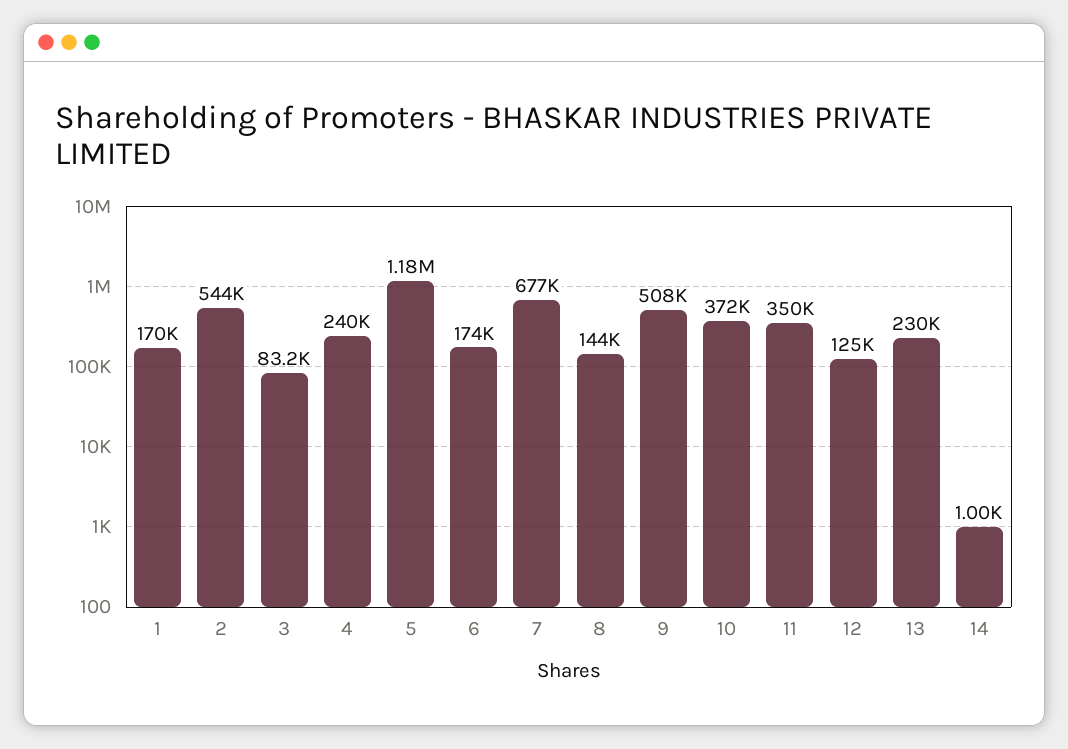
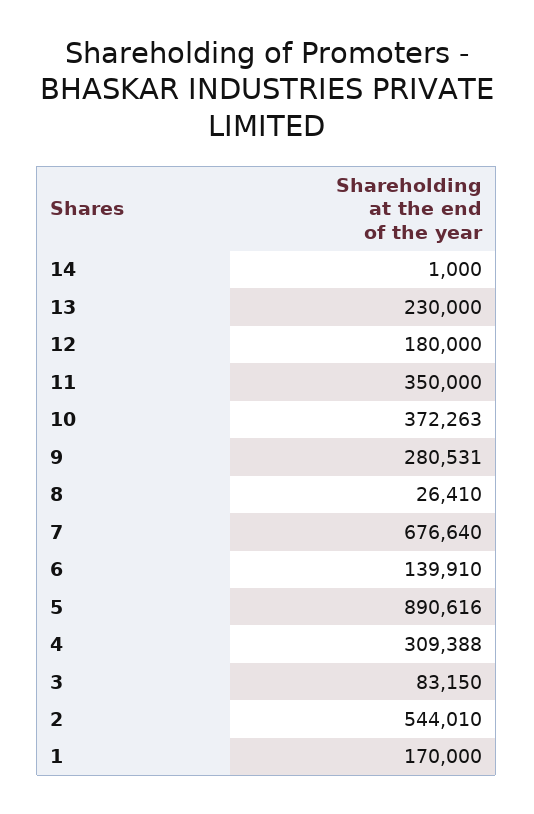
4: 240000 -> 309388
5: 1180000 -> 890616
6: 174000 -> 139910
8: 144000 -> 26410
9: 508000 -> 280531
12: 125000 -> 180000

